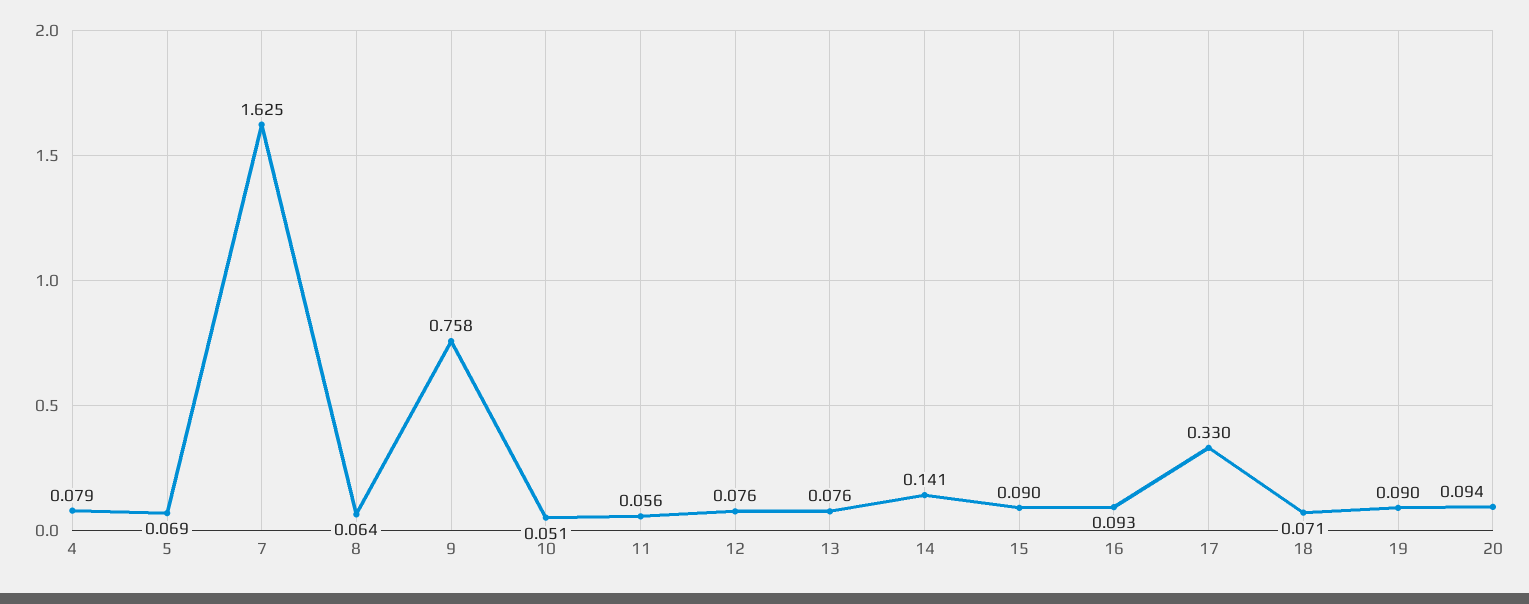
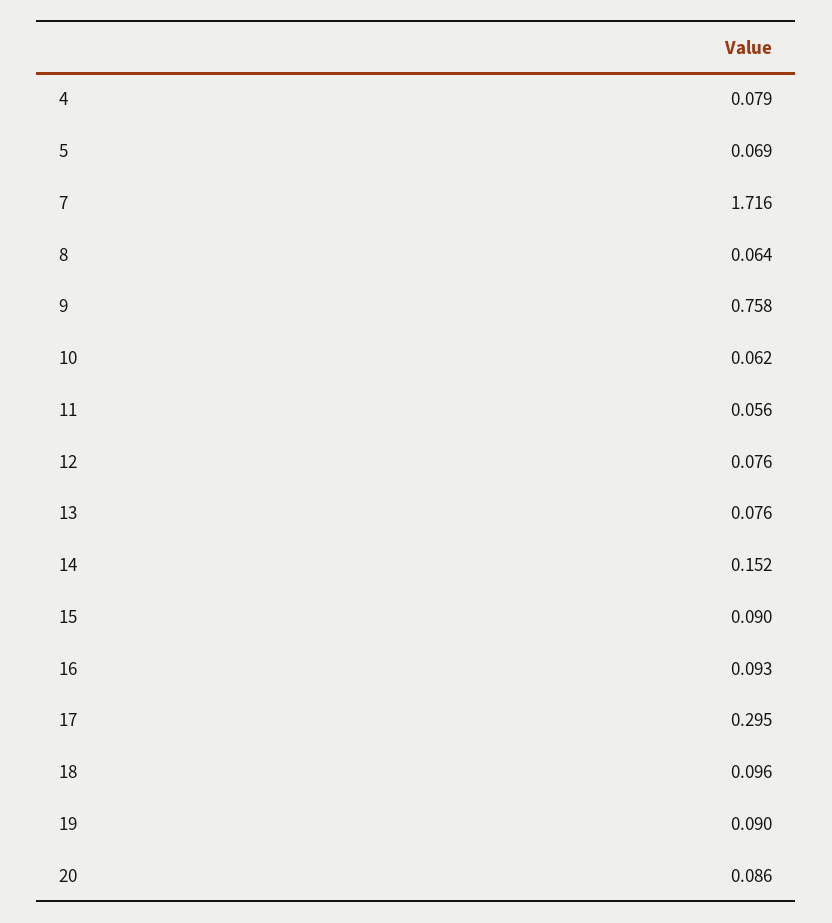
7: 1.625 -> 1.716
10: 0.051 -> 0.062
14: 0.141 -> 0.152
17: 0.33 -> 0.295
18: 0.071 -> 0.096
20: 0.094 -> 0.086

